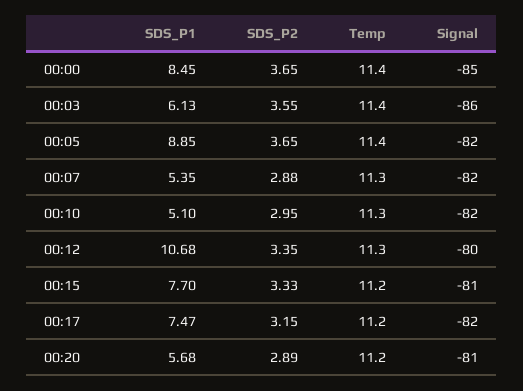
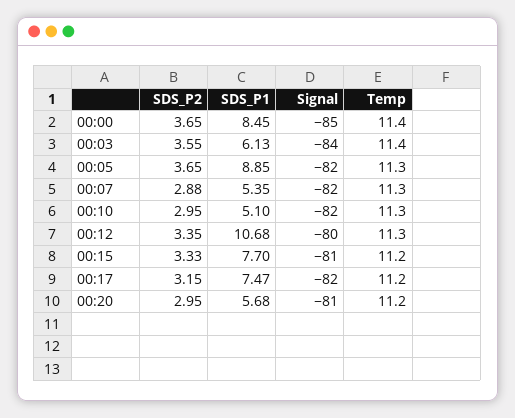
Signal, 00:03: -86 -> -84
Temp, 00:05: 11.4 -> 11.3
SDS_P2, 00:20: 2.89 -> 2.95

